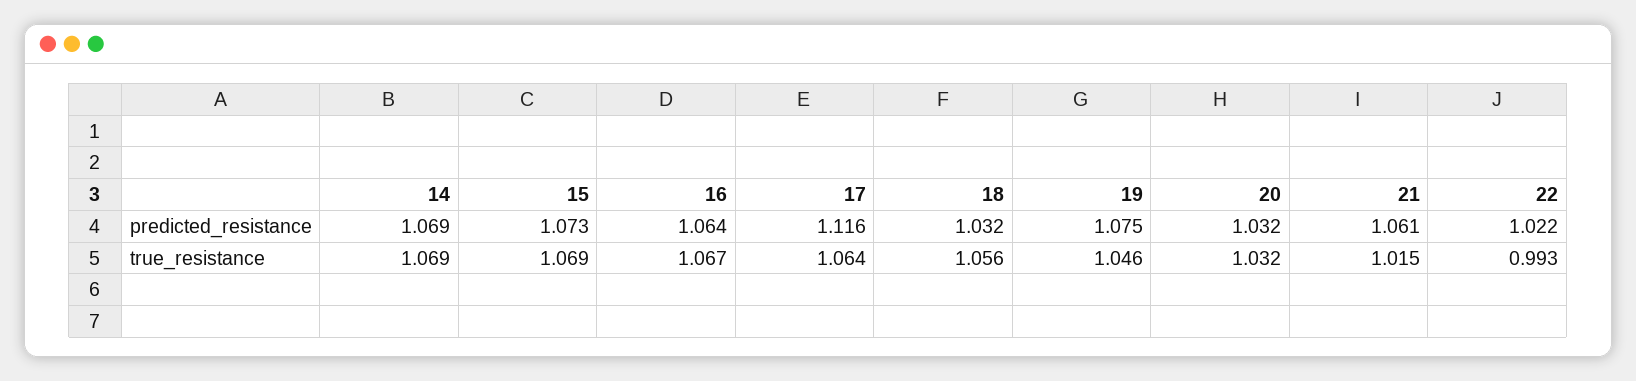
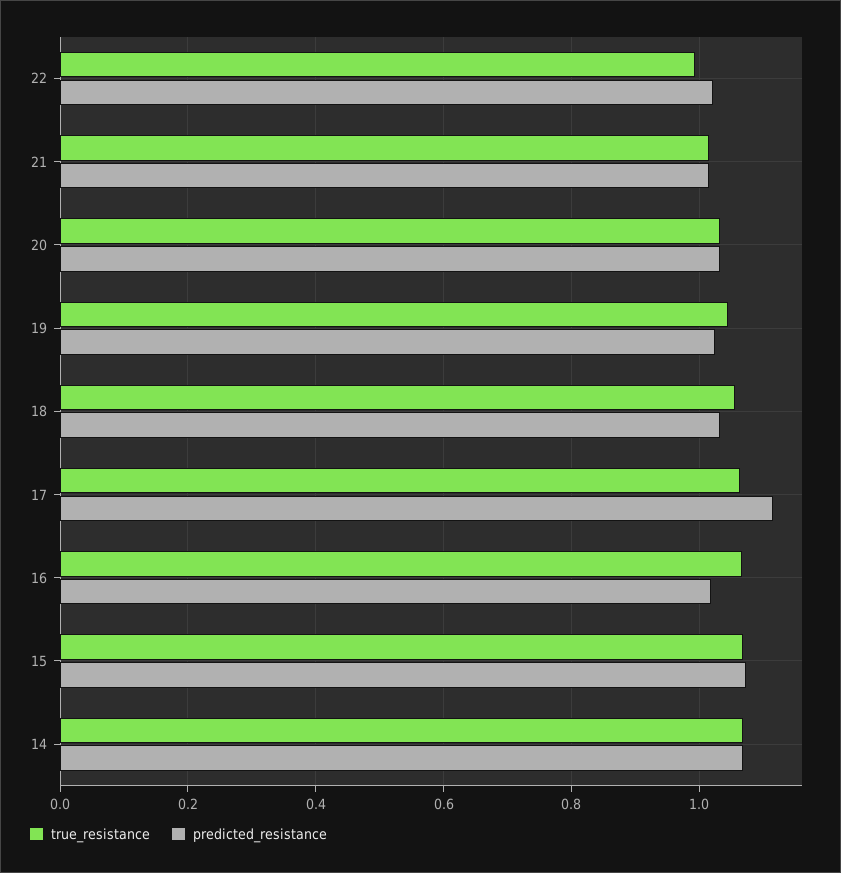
predicted_resistance, 16: 1.064 -> 1.02
predicted_resistance, 19: 1.075 -> 1.02
predicted_resistance, 21: 1.061 -> 1.02

